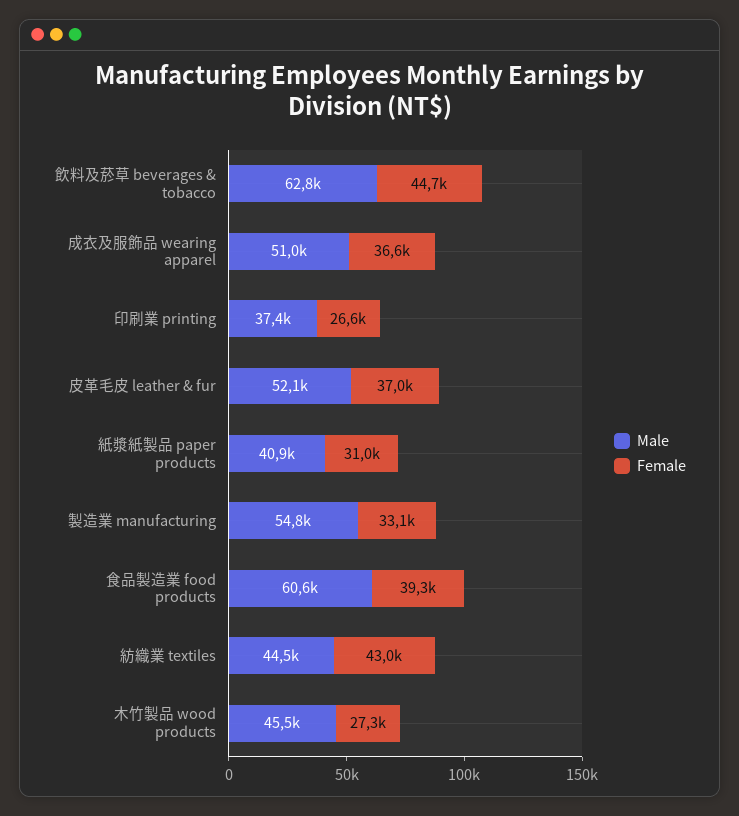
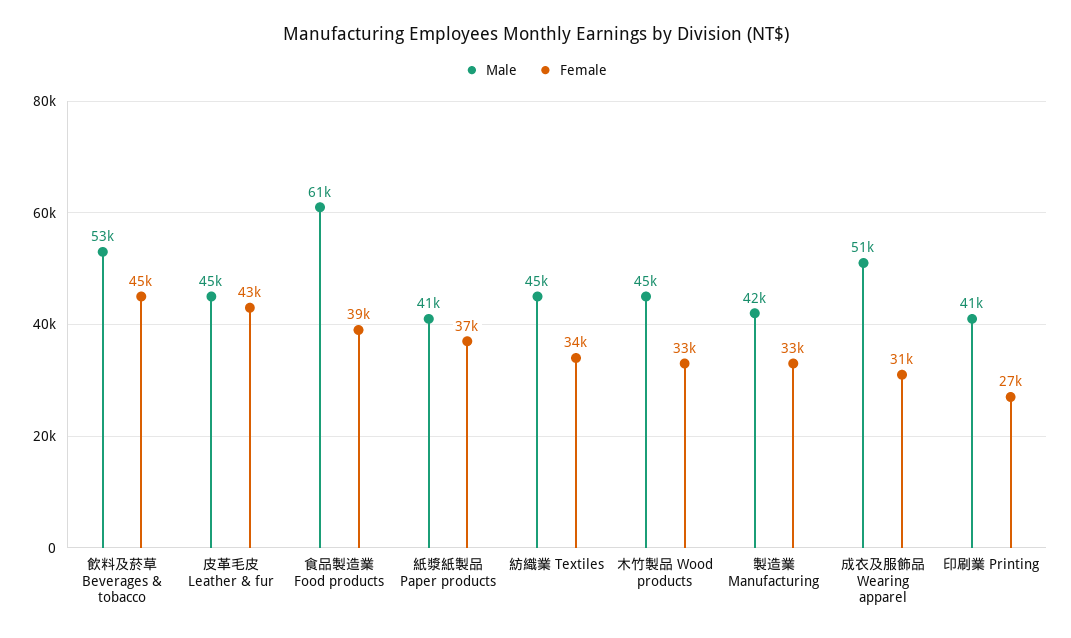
Male, 飲料及菸草 beverages & tobacco: 62800 -> 53000
Female, 成衣及服飾品 wearing apparel: 36600 -> 31000
Male, 印刷業 printing: 37400 -> 41000
Male, 皮革毛皮 leather & fur: 52100 -> 45000
Female, 皮革毛皮 leather & fur: 37000 -> 43000
Female, 紙漿紙製品 paper products: 31000 -> 37000
Male, 製造業 manufacturing: 54800 -> 42000
Female, 紡織業 textiles: 43000 -> 34000
Female, 木竹製品 wood products: 27300 -> 33000

